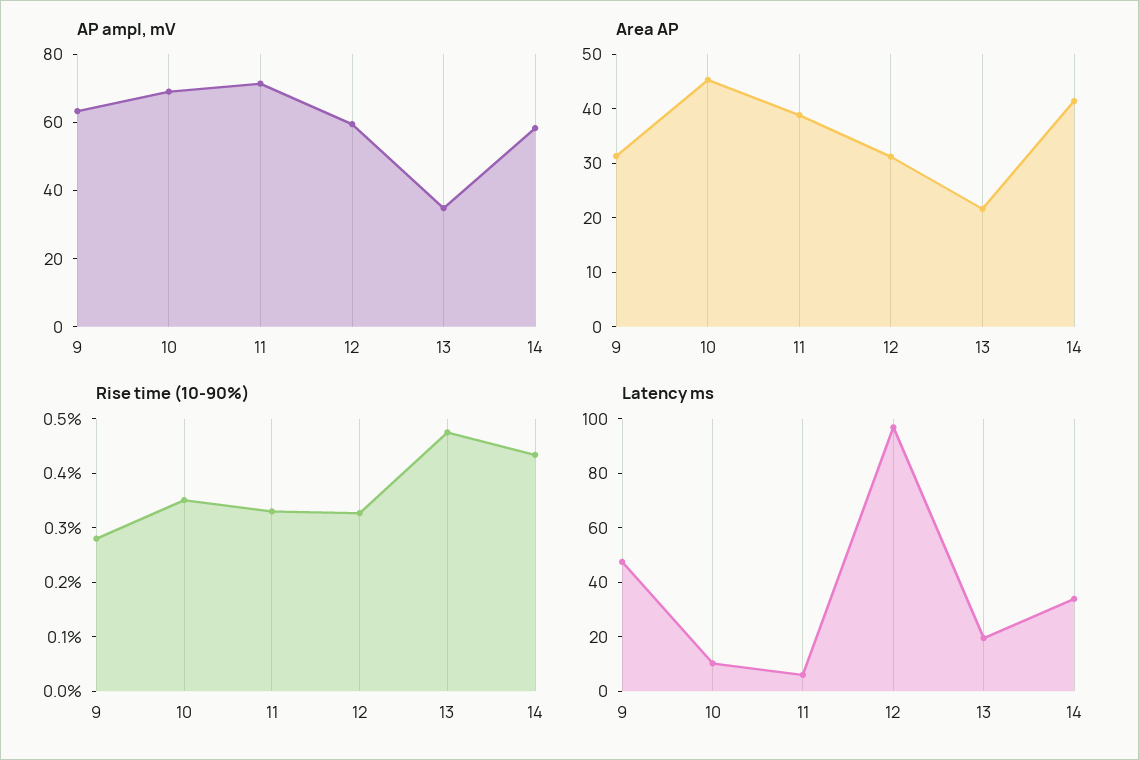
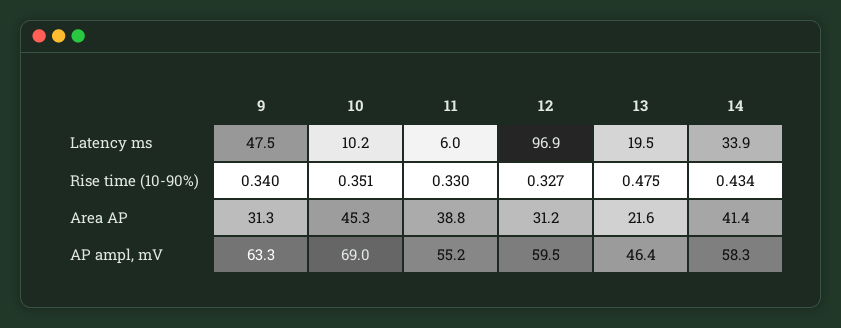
AP ampl, mV, 11: 70 -> 55.2
AP ampl, mV, 13: 35 -> 46.4
Rise time (10-90%), 9: 0.28 -> 0.34

